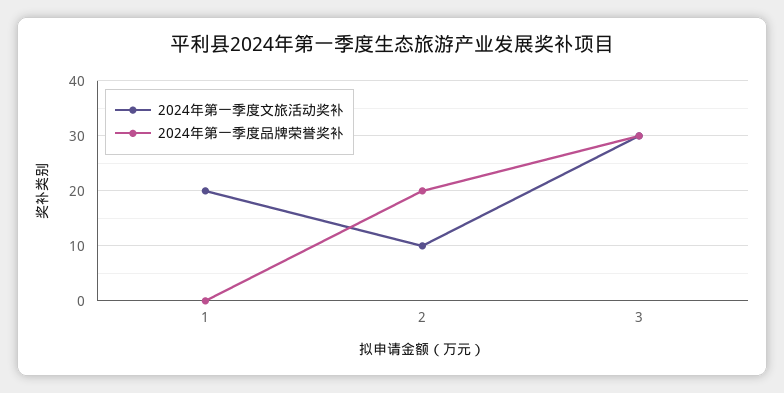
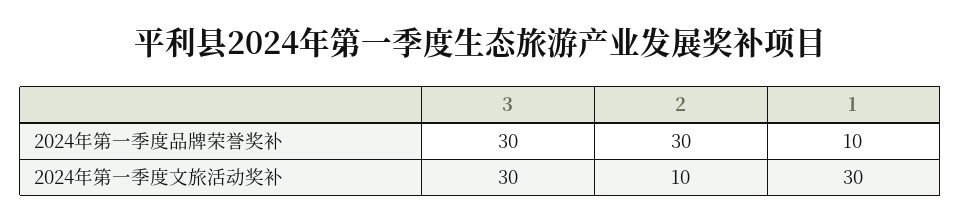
2024年第一季度文旅活动奖补, 1: 20 -> 30
2024年第一季度品牌荣誉奖补, 1: 0 -> 10
2024年第一季度品牌荣誉奖补, 2: 20 -> 30

